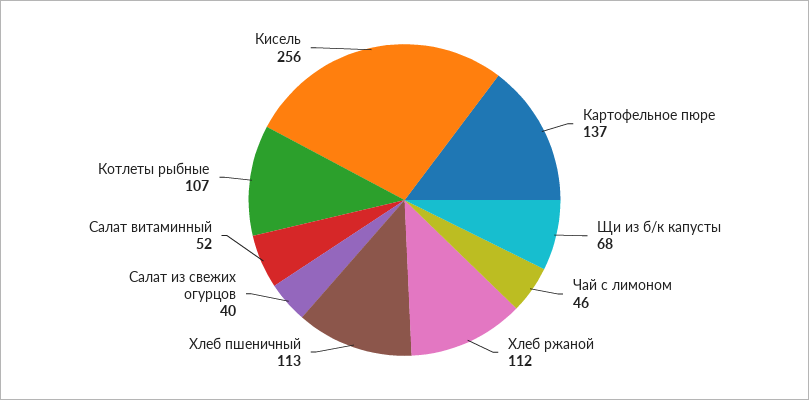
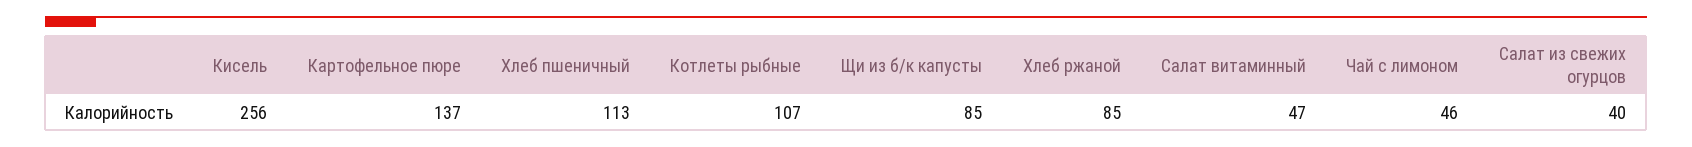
Щи из б/к капусты: 68 -> 85
Хлеб ржаной: 112 -> 85
Салат витаминный: 52 -> 47

